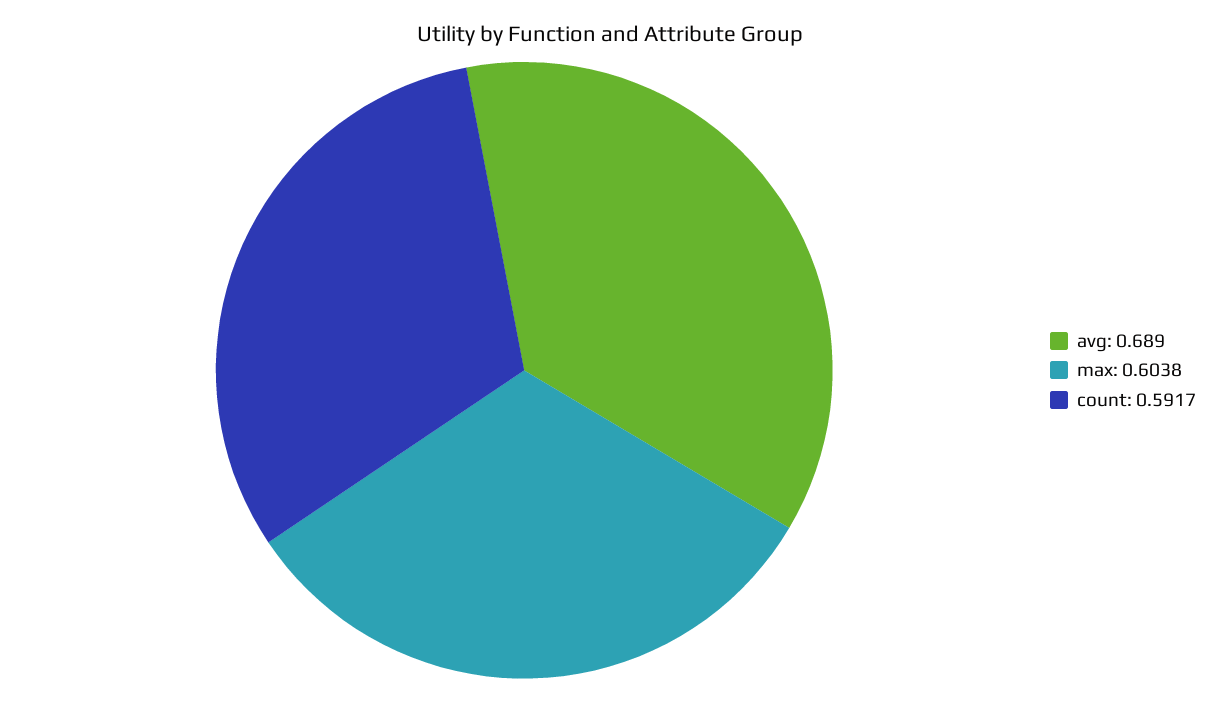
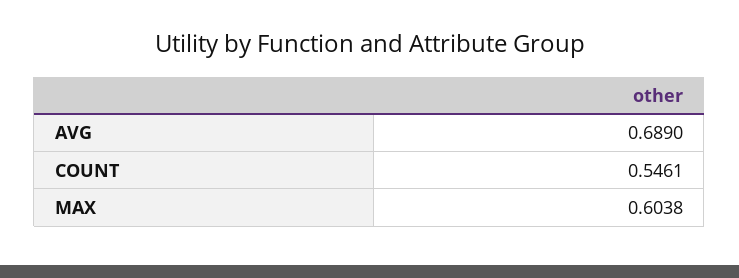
count: 0.5917 -> 0.5461

